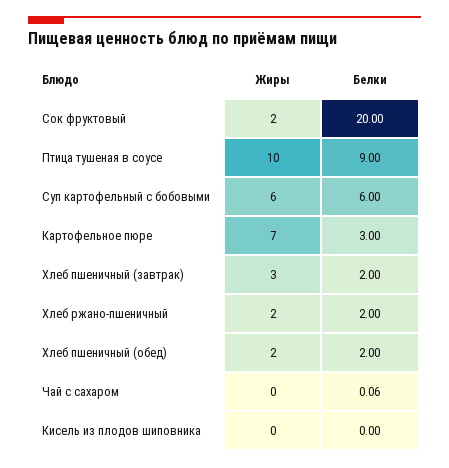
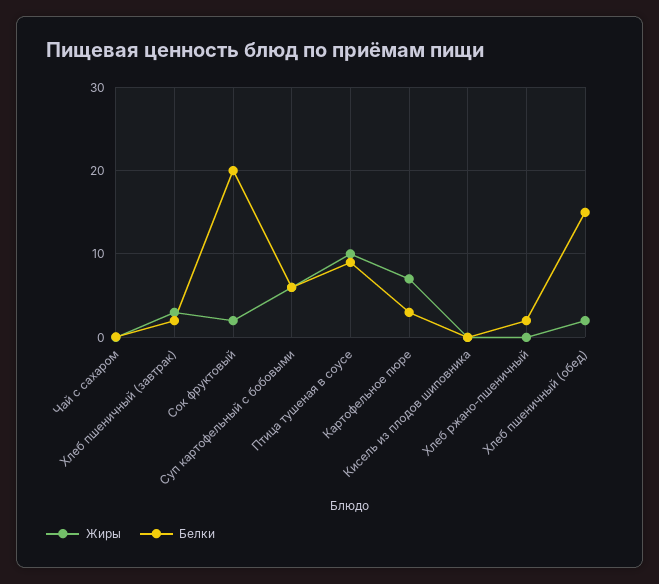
Жиры, Хлеб ржано-пшеничный: 2 -> 0
Белки, Хлеб пшеничный (обед): 2 -> 15

